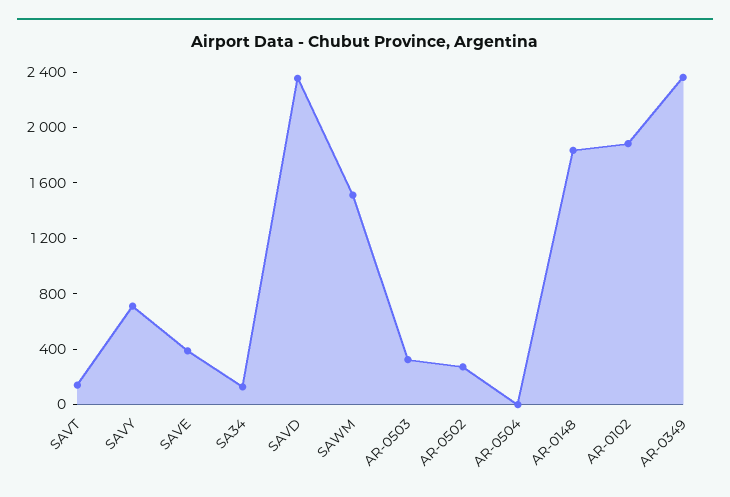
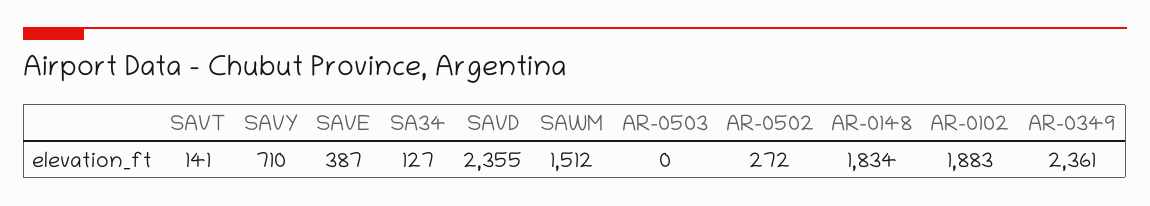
AR-0503: 300 -> 0
AR-0504: 0 -> none

